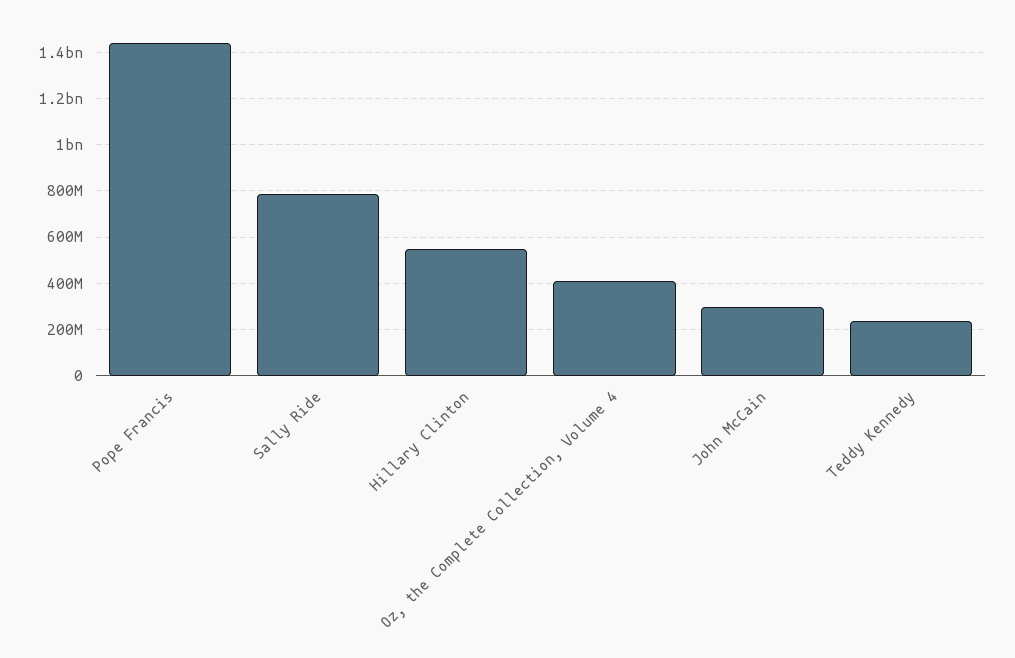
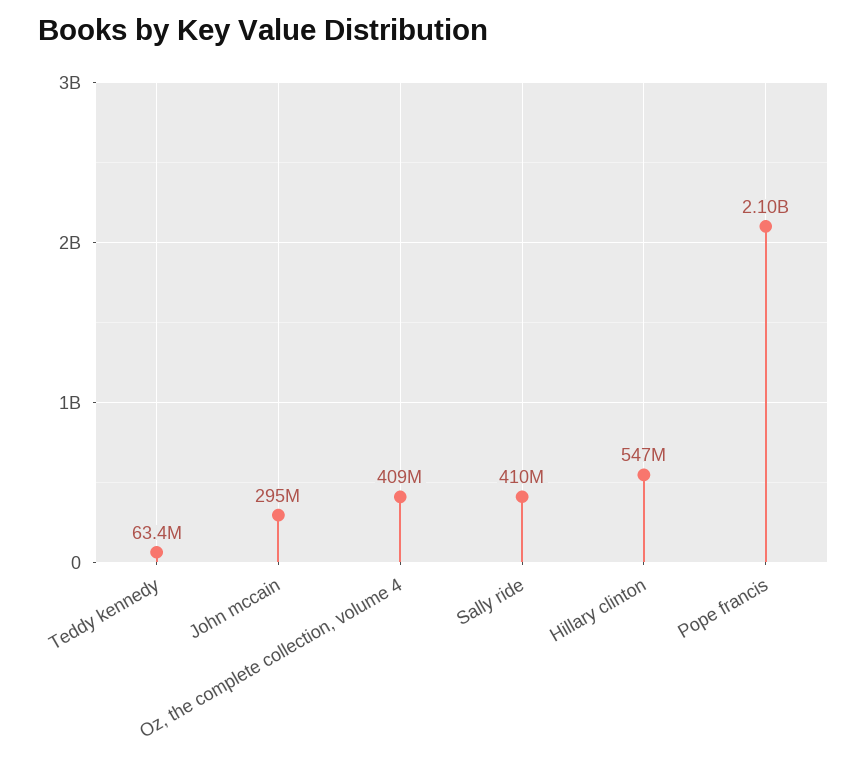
Pope Francis: 1450000000 -> 2100000000
Sally Ride: 800000000 -> 410000000
Teddy Kennedy: 250000000 -> 63400000

